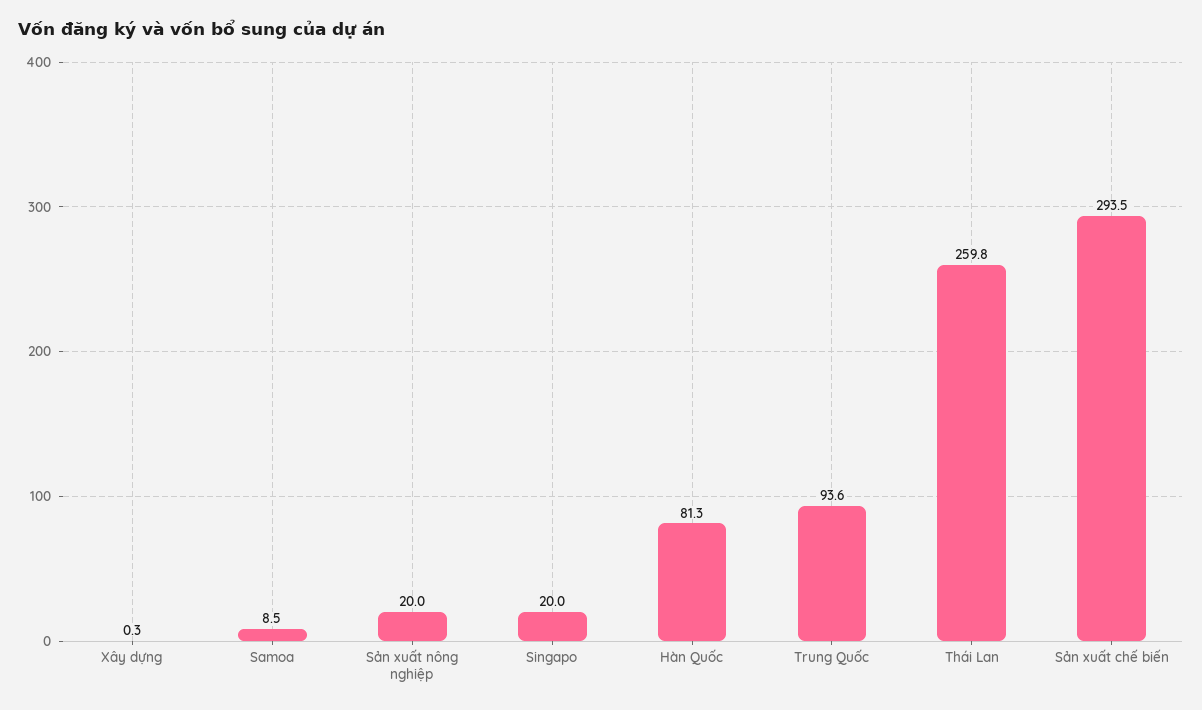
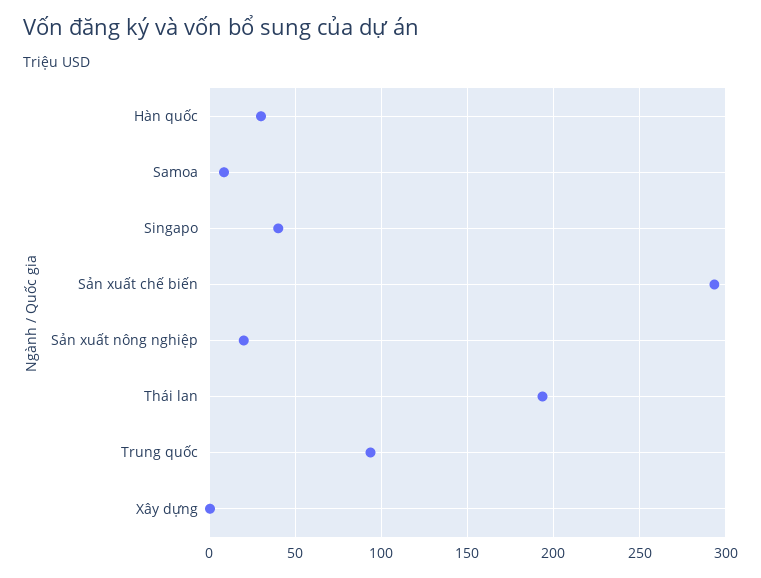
Singapo: 20 -> 40
Hàn Quốc: 81.3 -> 30
Thái Lan: 259.8 -> 195

